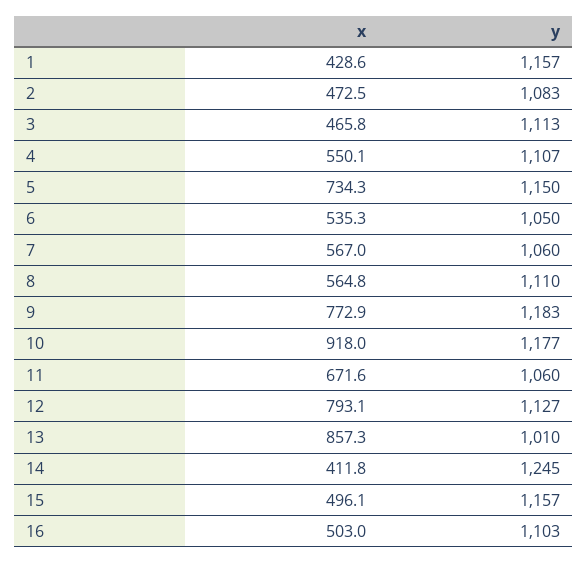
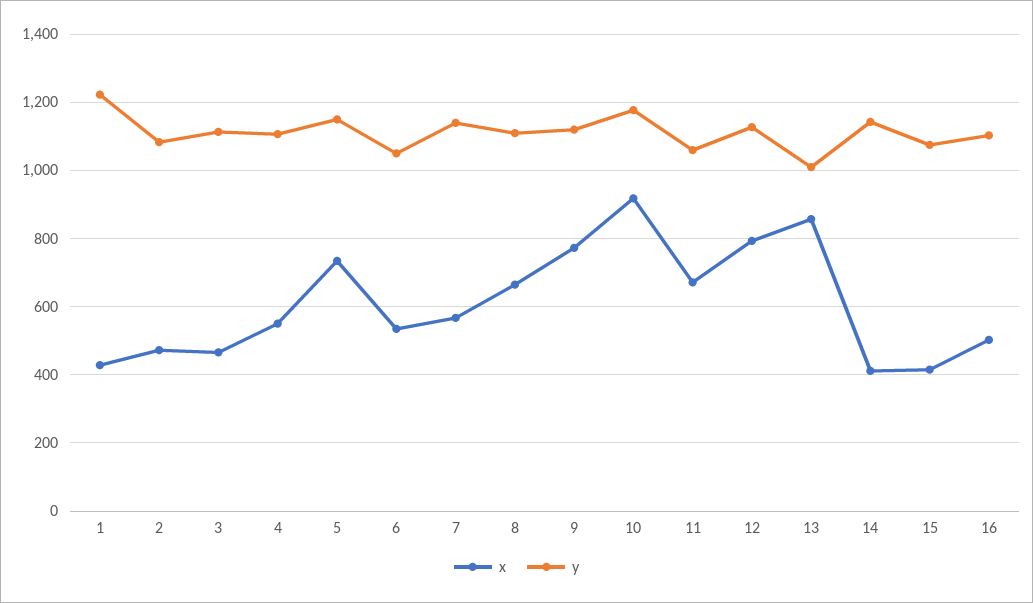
y, 1: 1157 -> 1220
y, 7: 1060 -> 1140
x, 8: 564.8 -> 660
y, 9: 1183 -> 1120
y, 14: 1245 -> 1140
x, 15: 496.1 -> 420
y, 15: 1157 -> 1080

